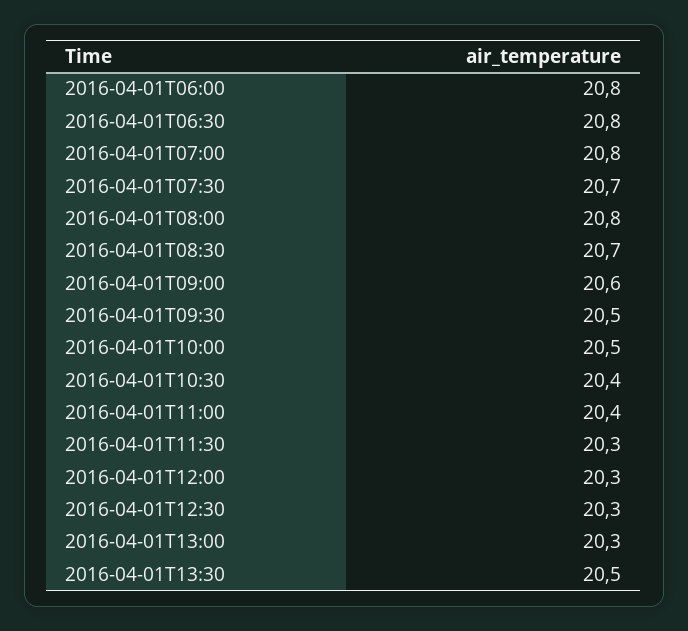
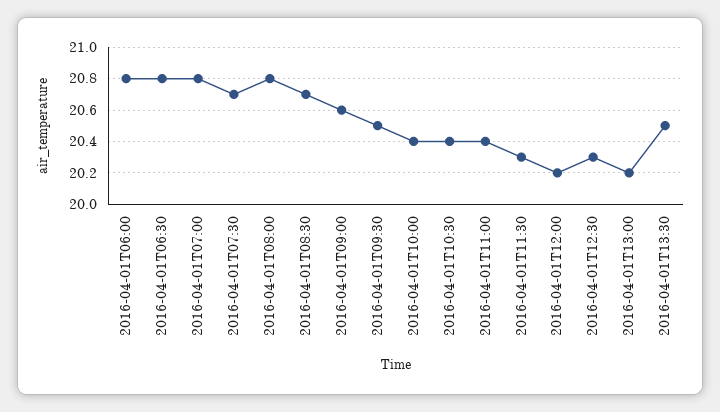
2016-04-01T10:00: 20.5 -> 20.4
2016-04-01T12:00: 20.3 -> 20.2
2016-04-01T13:00: 20.3 -> 20.2

